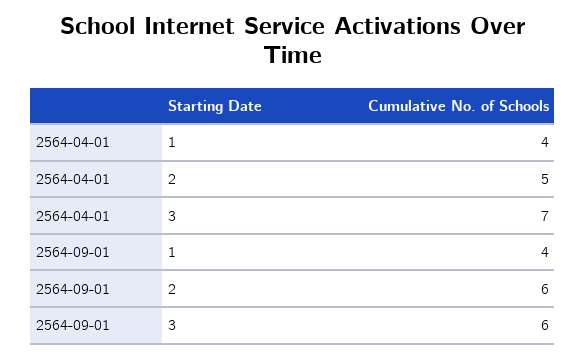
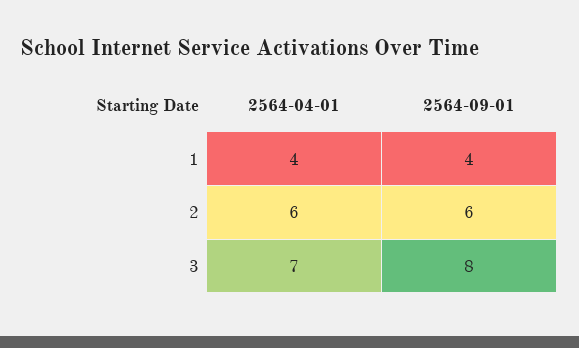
2564-04-01, 2: 5 -> 6
2564-09-01, 3: 6 -> 8

